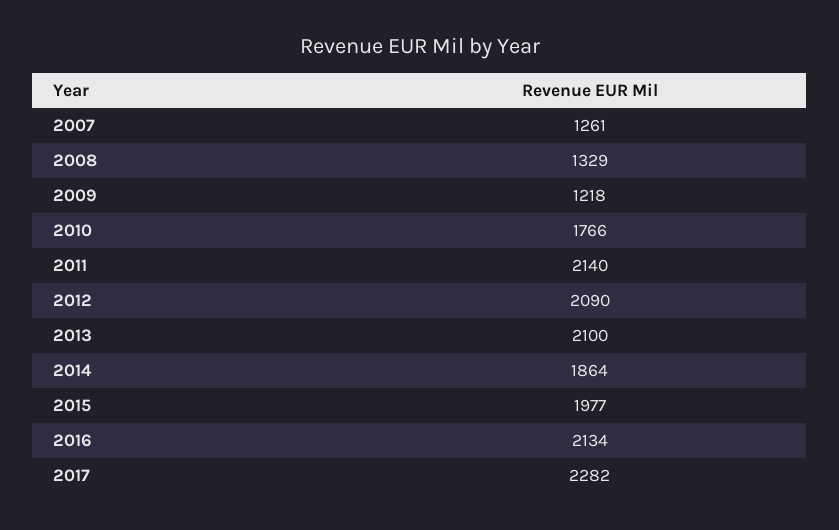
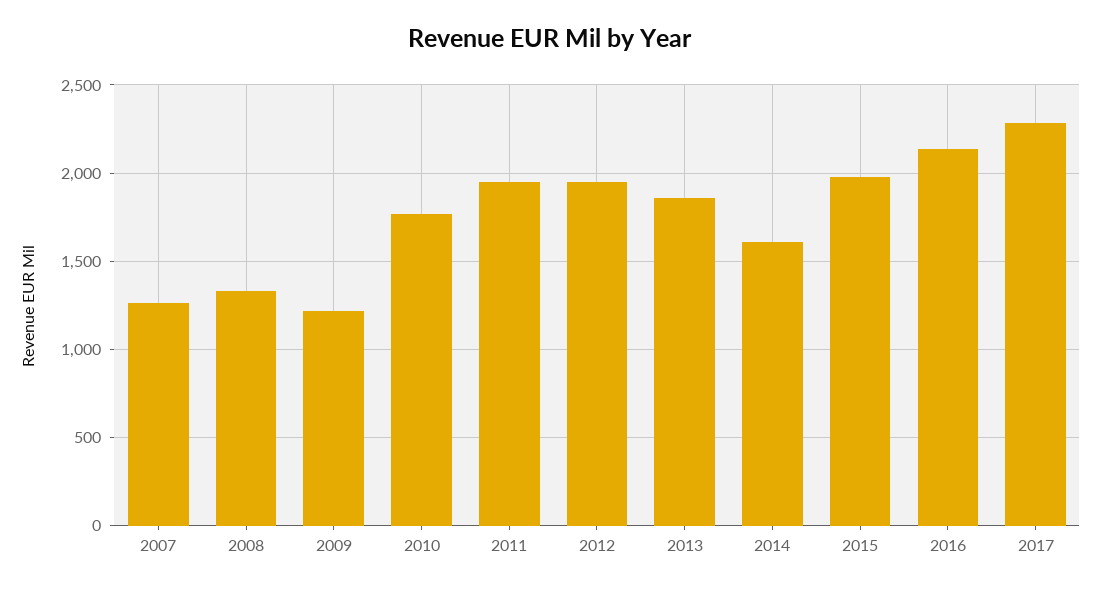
2011: 2140 -> 1950
2012: 2090 -> 1950
2013: 2100 -> 1850
2014: 1864 -> 1600

